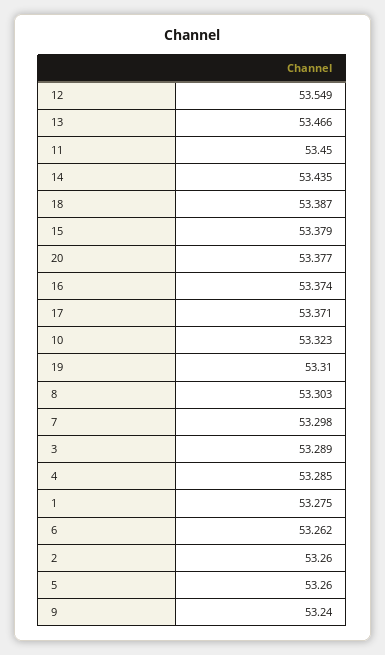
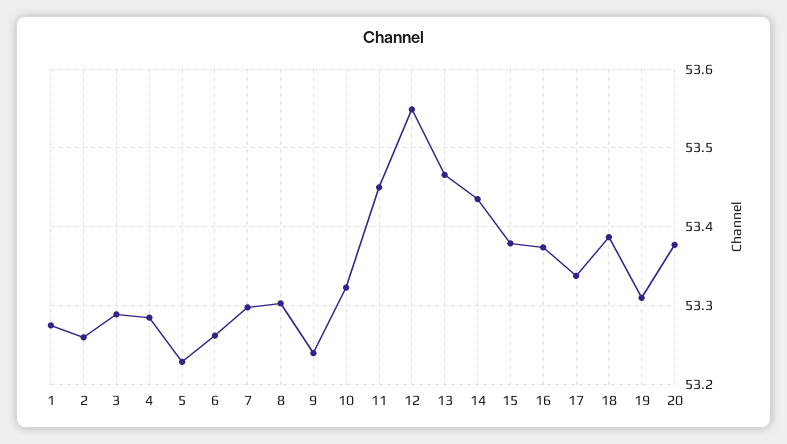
17: 53.371 -> 53.34
5: 53.26 -> 53.23

